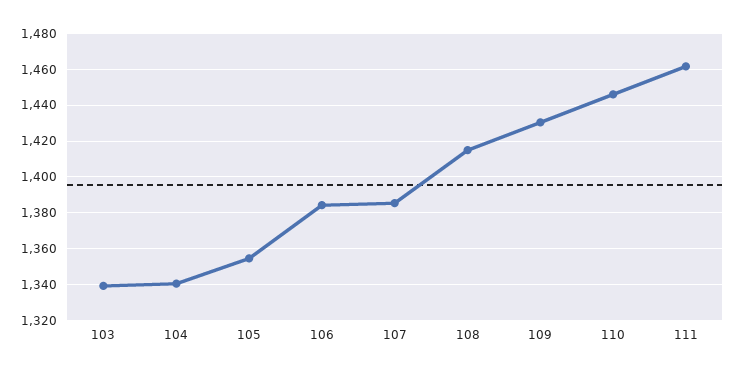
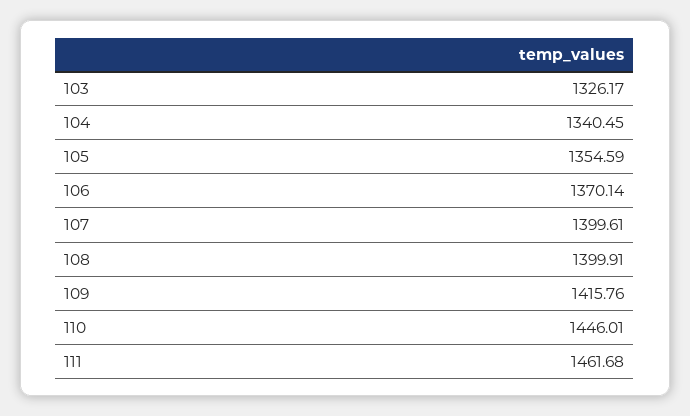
103: 1340 -> 1326.17
106: 1385 -> 1370.14
107: 1385 -> 1399.61
108: 1415 -> 1399.91
109: 1430 -> 1415.76

